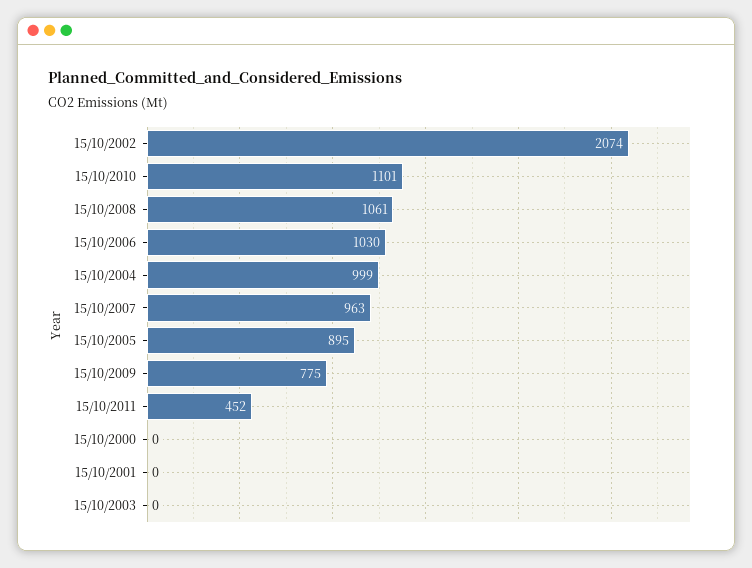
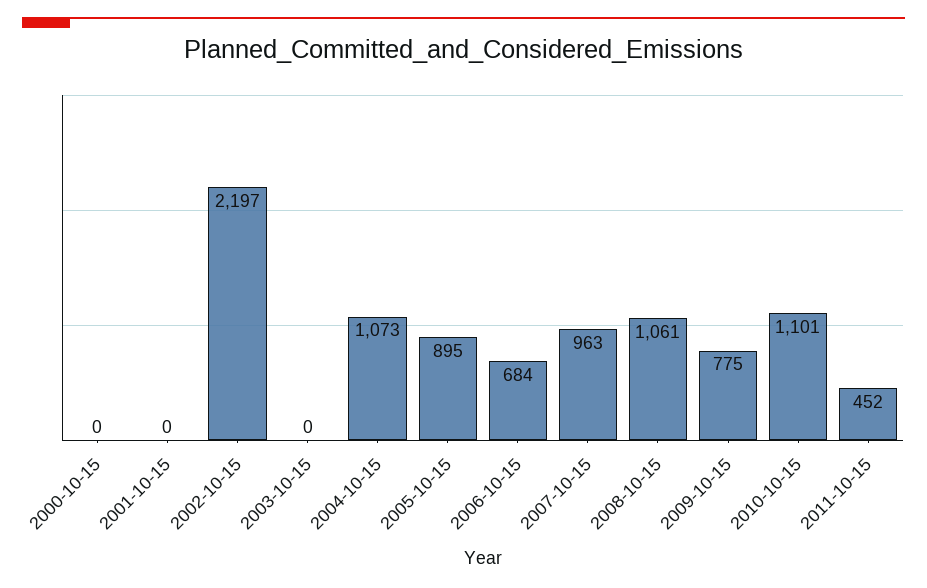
15/10/2002: 2074 -> 2197
15/10/2006: 1030 -> 684
15/10/2004: 999 -> 1073

